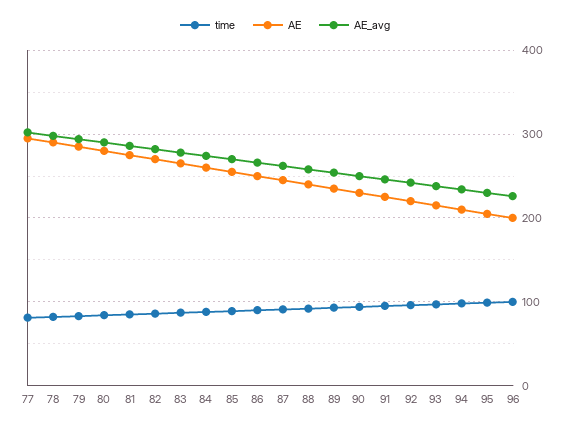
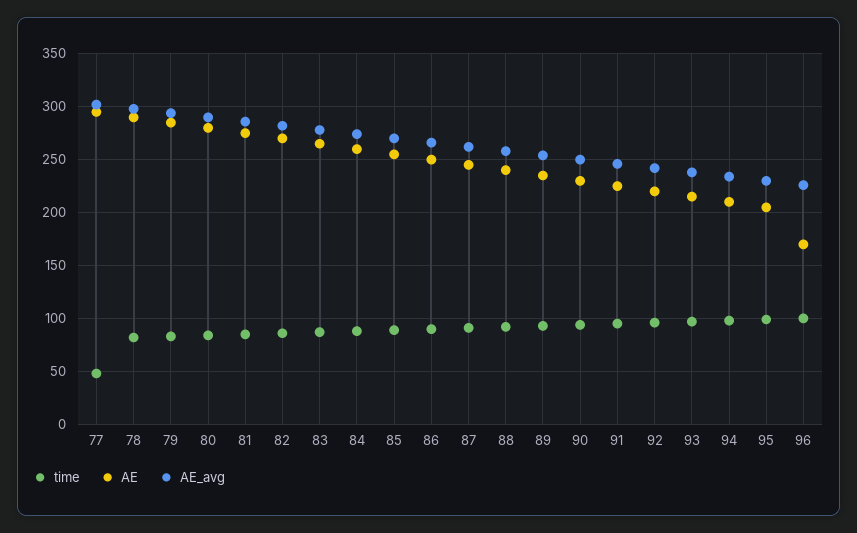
time, 77: 80 -> 50
AE, 96: 200 -> 170

